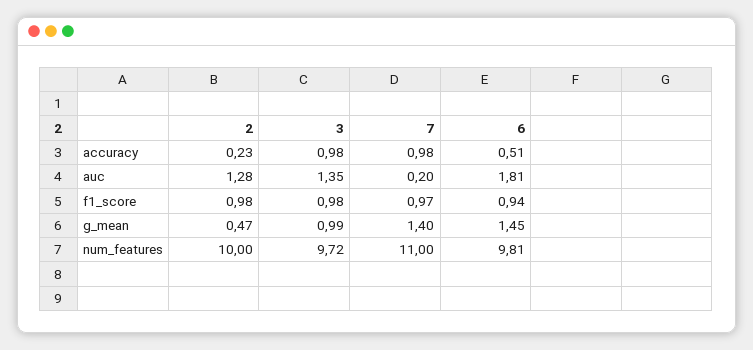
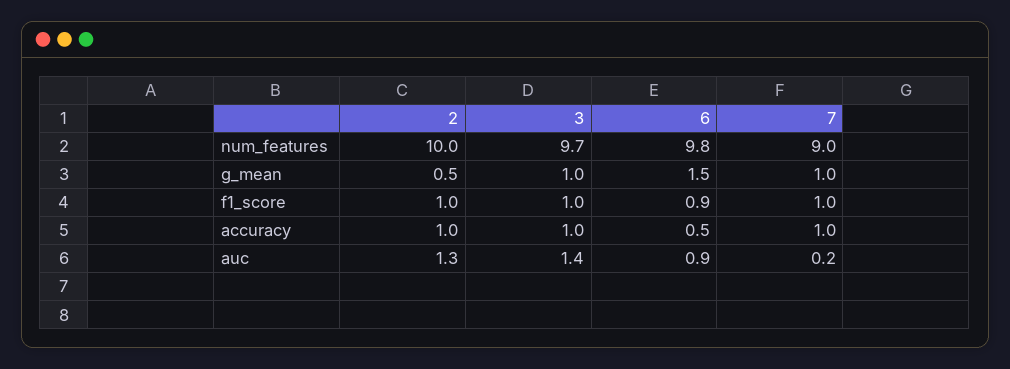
2, accuracy: 0.23 -> 1
6, auc: 1.81 -> 0.9
7, g_mean: 1.4 -> 1
7, num_features: 11 -> 9

